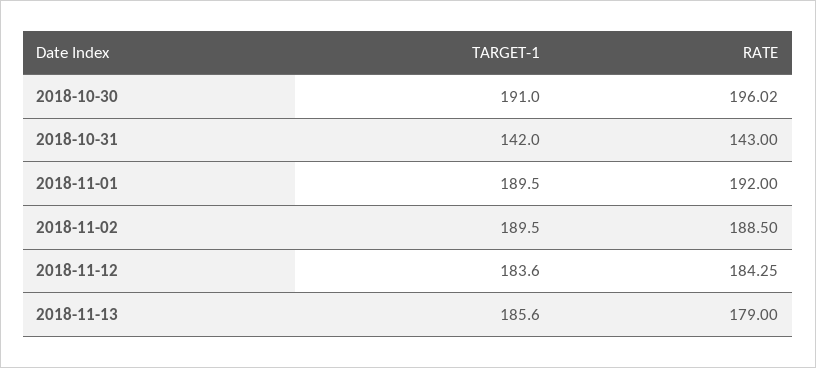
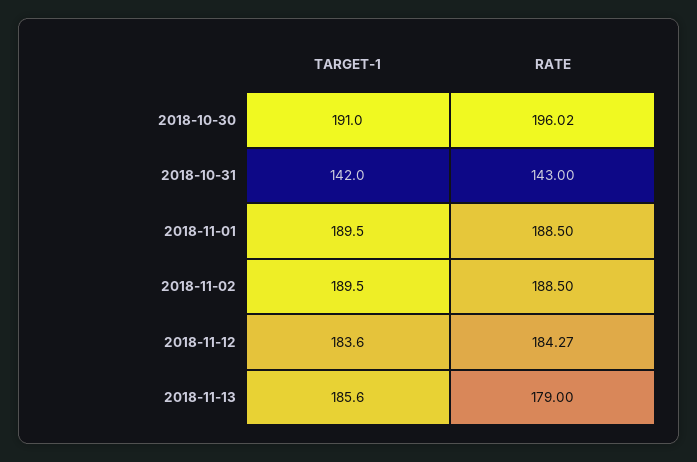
RATE, 2018-11-01: 192 -> 188.5
RATE, 2018-11-12: 184.25 -> 184.27

